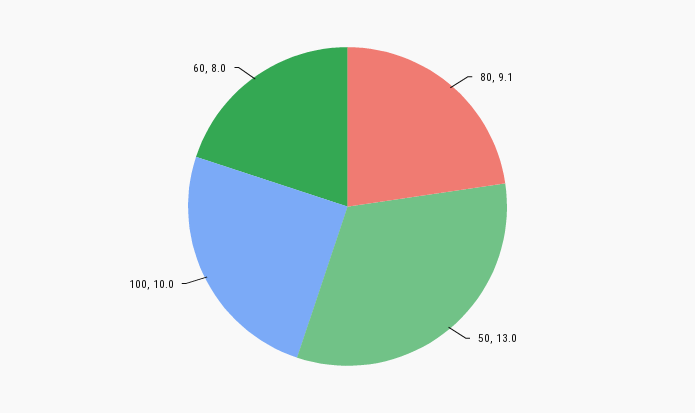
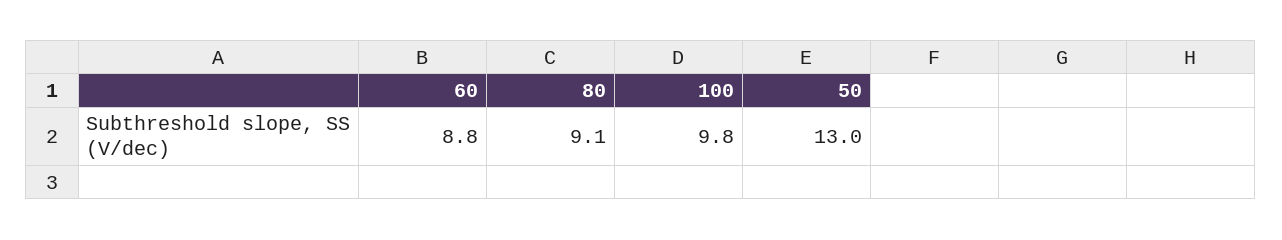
100: 10 -> 9.8
60: 8 -> 8.8

